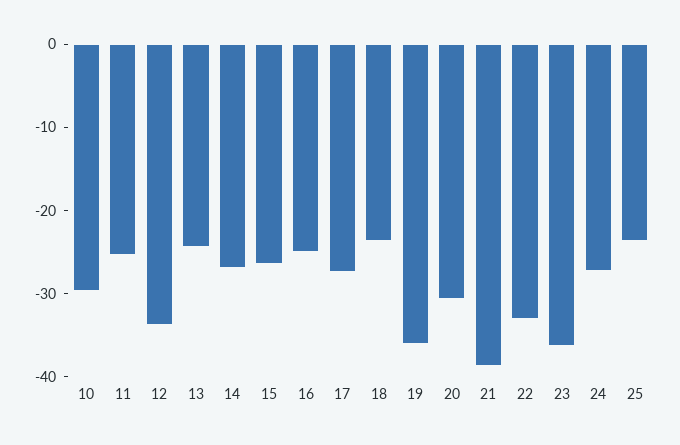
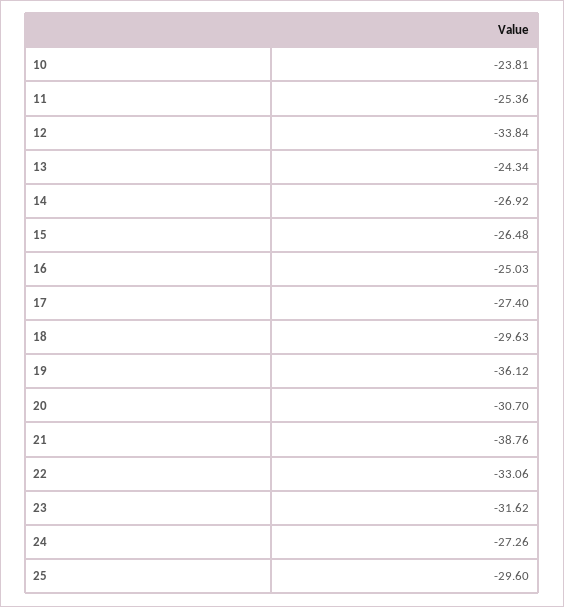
10: -30 -> -23.81
18: -24 -> -29.63
23: -36 -> -31.62
25: -24 -> -29.6

